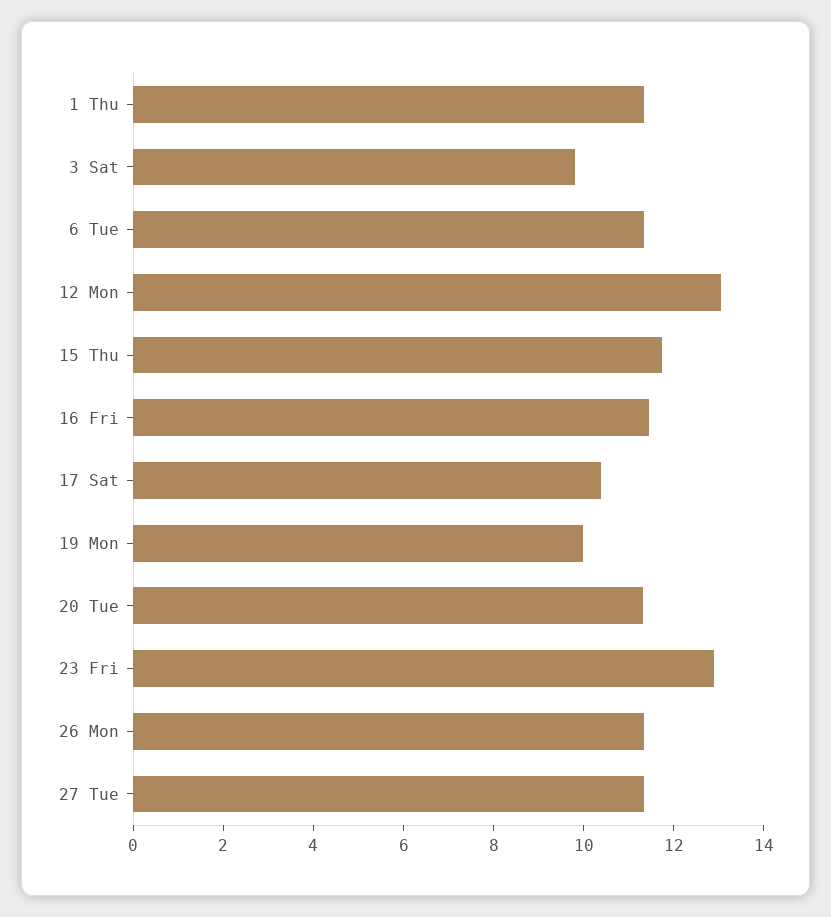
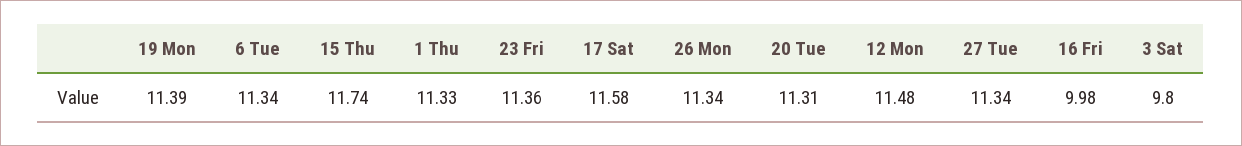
12 Mon: 13 -> 11.48
16 Fri: 11.5 -> 9.98
17 Sat: 10.5 -> 11.58
19 Mon: 10 -> 11.39
23 Fri: 13 -> 11.36

